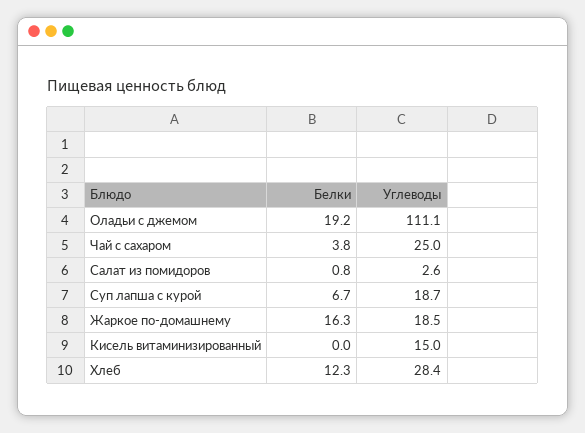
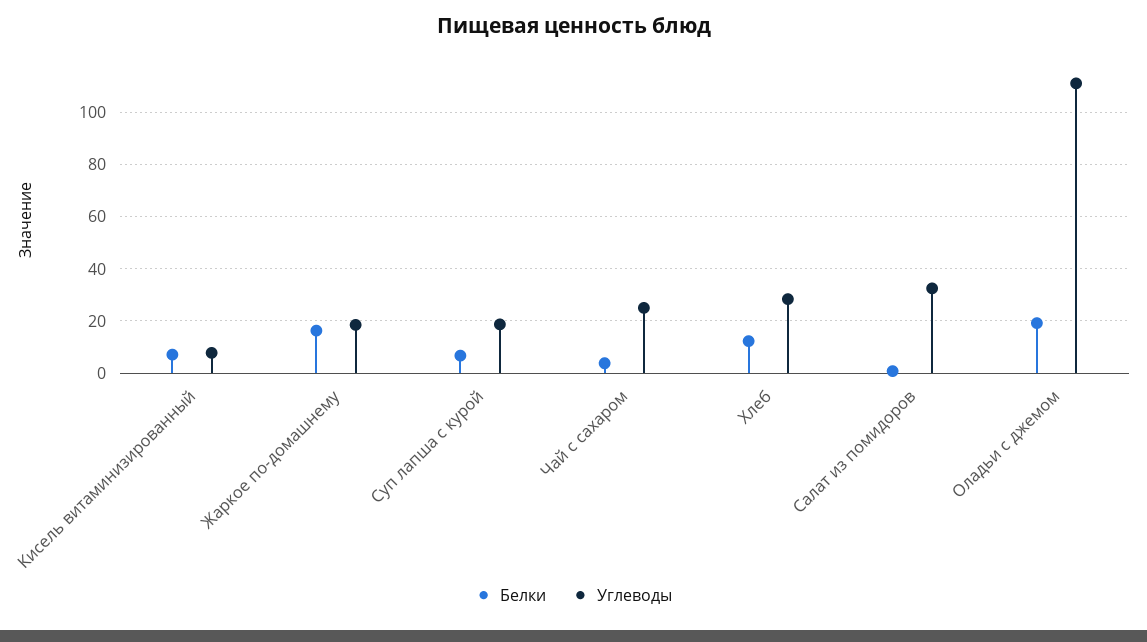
Углеводы, Салат из помидоров: 2.6 -> 32.5
Белки, Кисель витаминизированный: 0 -> 7.5
Углеводы, Кисель витаминизированный: 15 -> 7.5

